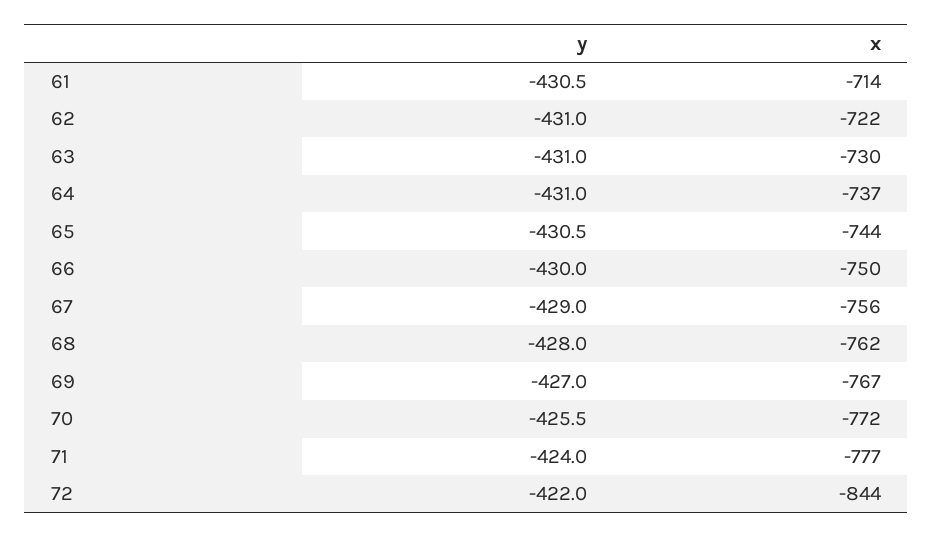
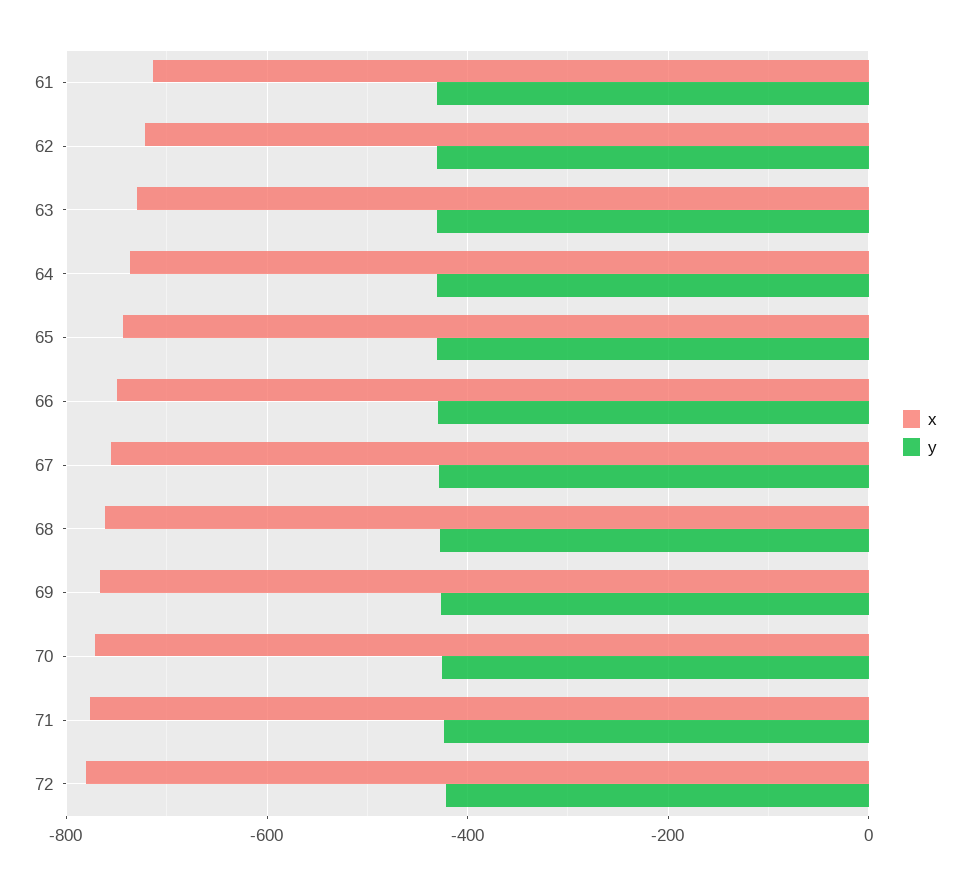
x, 72: -844 -> -780

